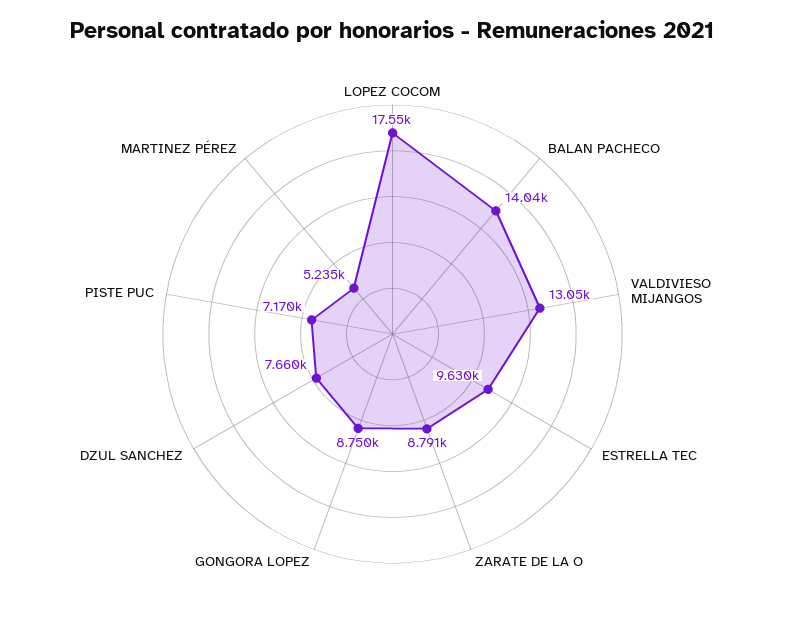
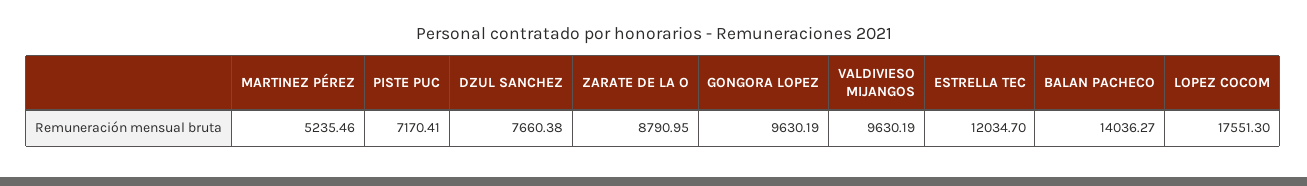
VALDIVIESO MIJANGOS: 13050 -> 9630.19
ESTRELLA TEC: 9630 -> 12034.7
GONGORA LOPEZ: 8750 -> 9630.19

